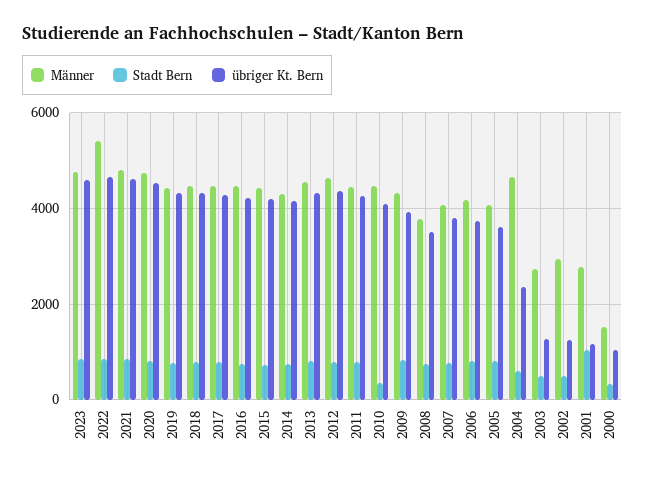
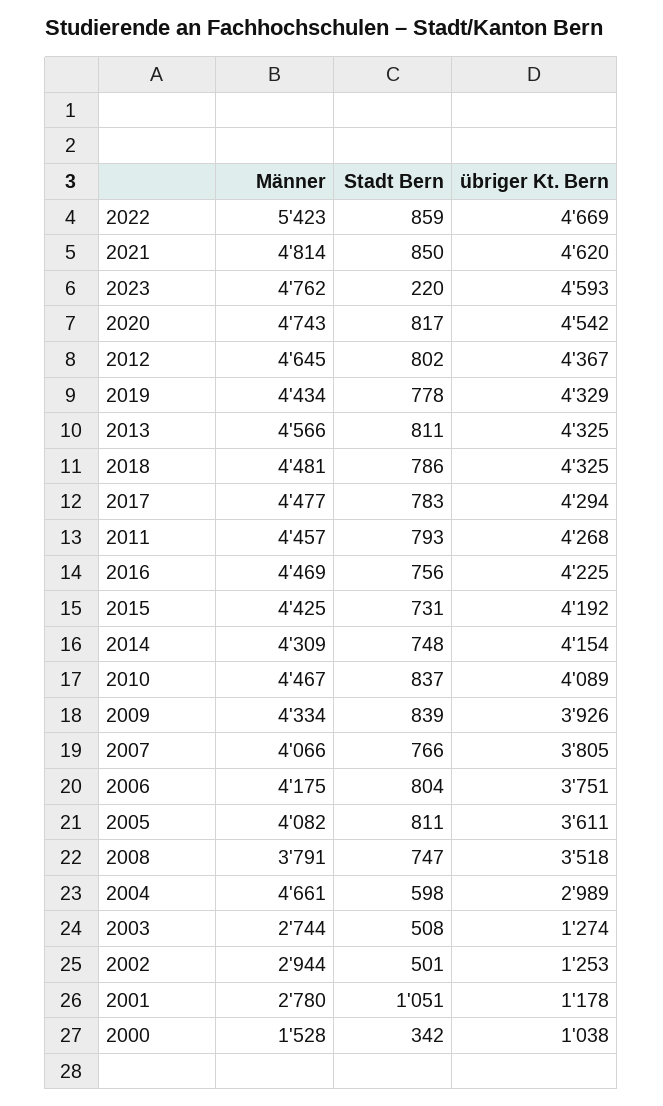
Stadt Bern, 2023: 800 -> 220
Stadt Bern, 2010: 400 -> 837
übriger Kt. Bern, 2004: 2400 -> 2989

